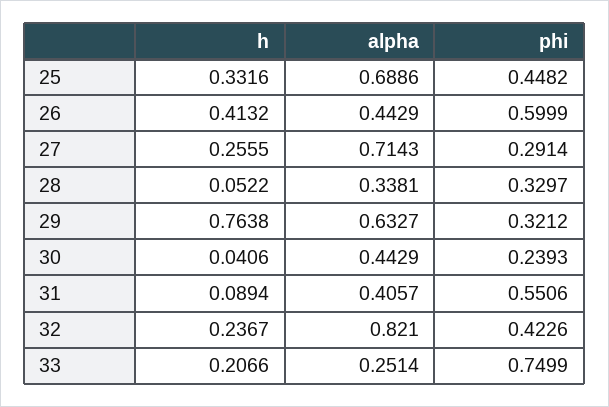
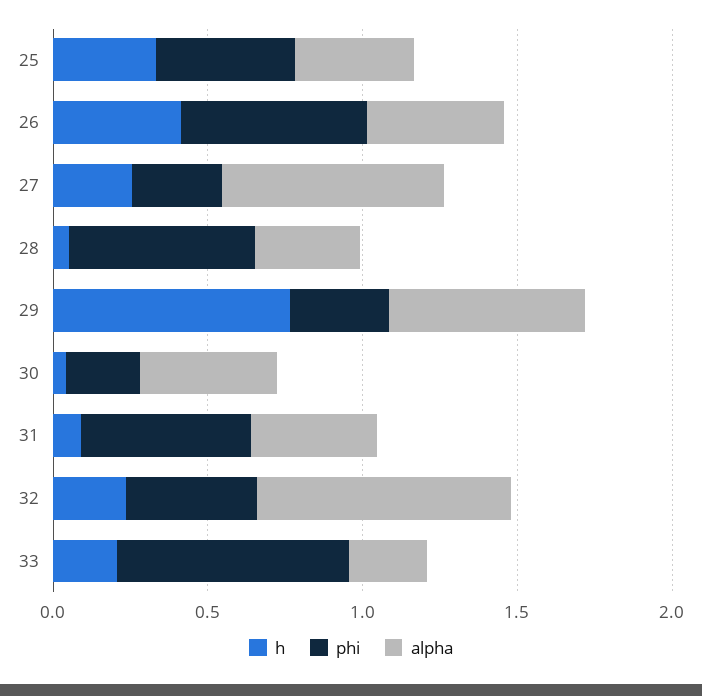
alpha, 25: 0.6886 -> 0.4
phi, 28: 0.3297 -> 0.6

